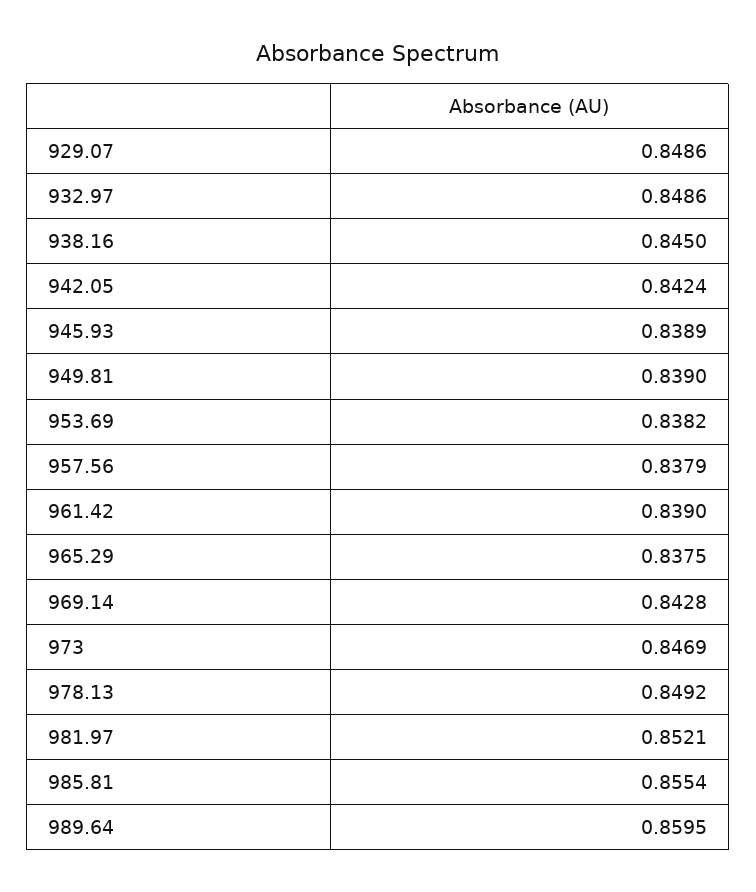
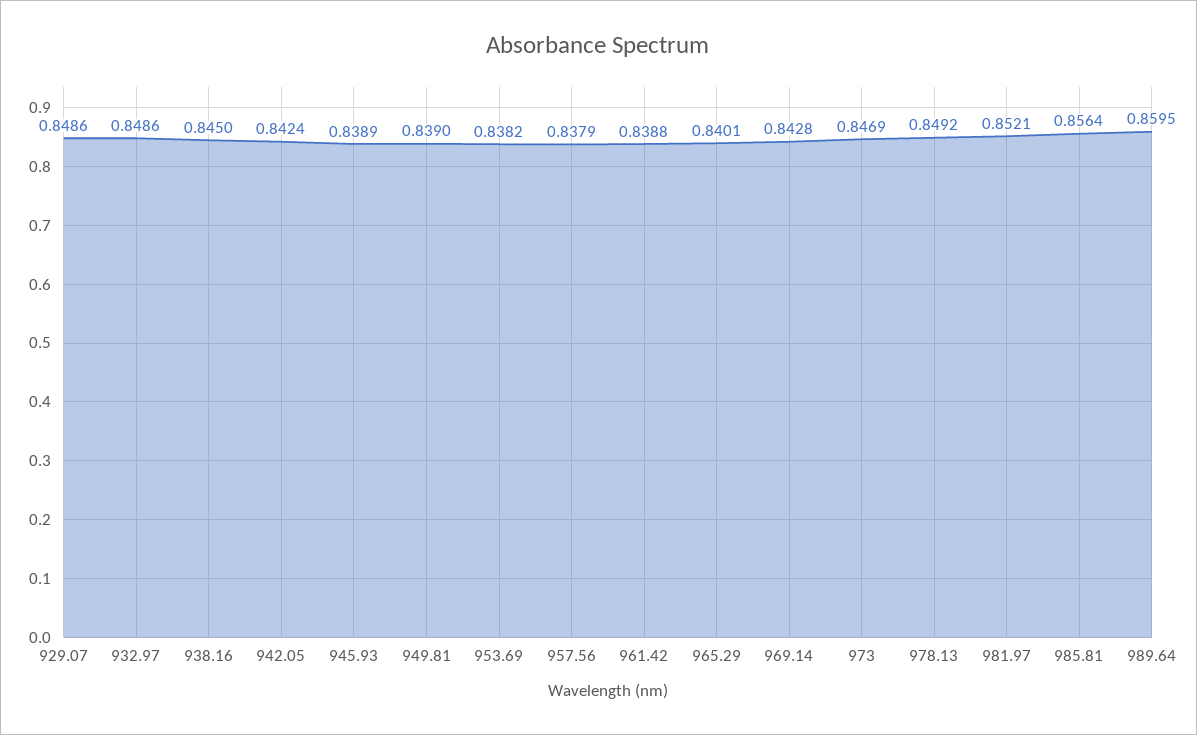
961.42: 0.839 -> 0.8388
965.29: 0.8375 -> 0.8401
985.81: 0.8554 -> 0.8564

